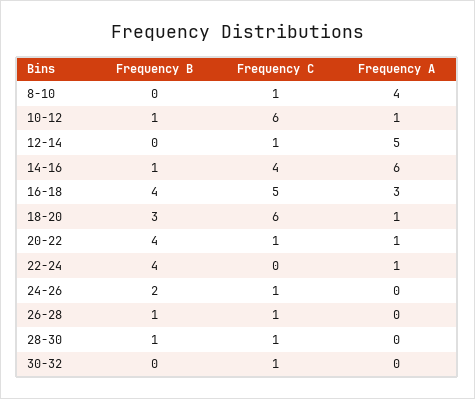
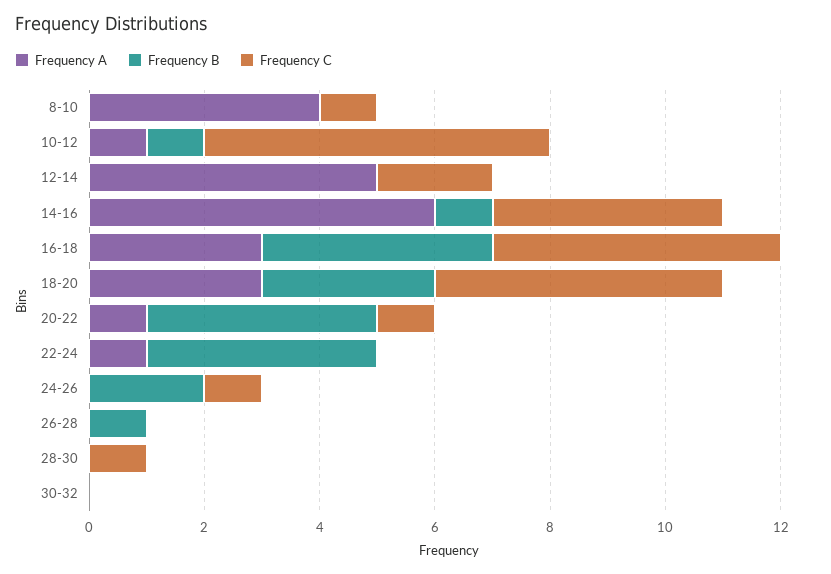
Frequency C, 12-14: 1 -> 2
Frequency C, 18-20: 6 -> 5
Frequency A, 18-20: 1 -> 3
Frequency C, 26-28: 1 -> 0
Frequency B, 28-30: 1 -> 0
Frequency C, 30-32: 1 -> 0

